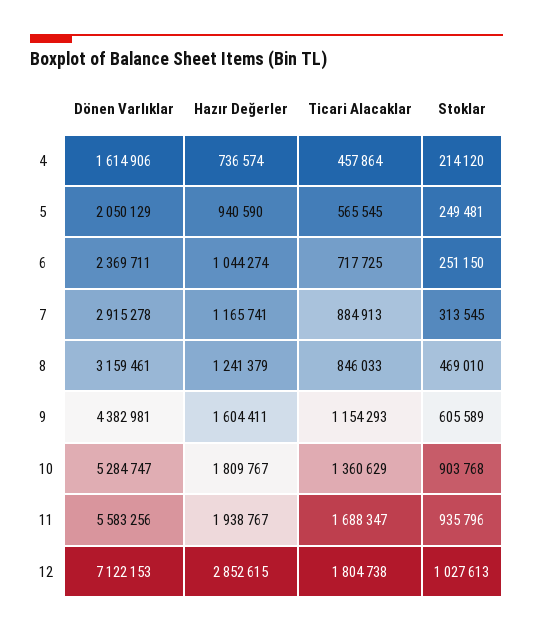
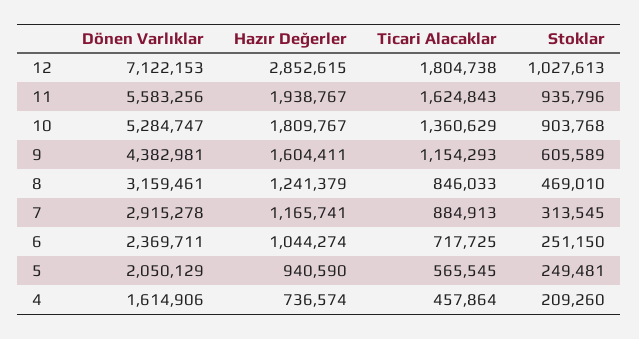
Stoklar, 4: 214120 -> 209260
Ticari Alacaklar, 11: 1688347 -> 1624843

